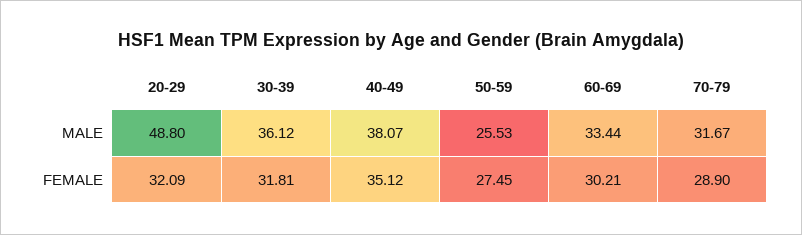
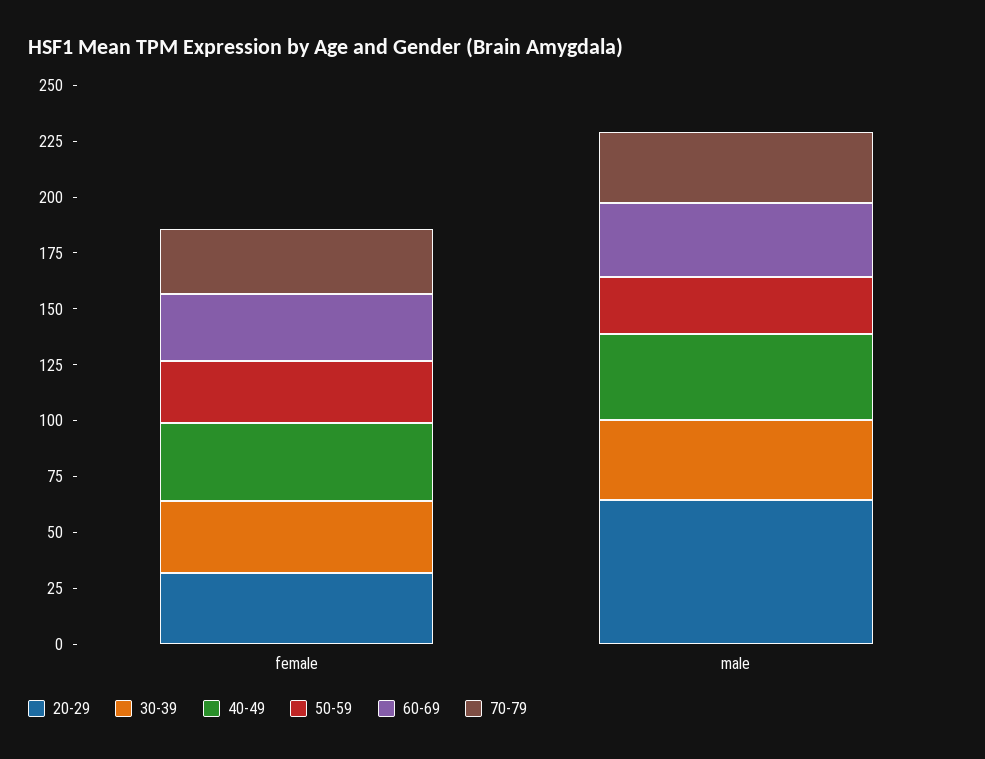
20-29, MALE: 48.8 -> 65

